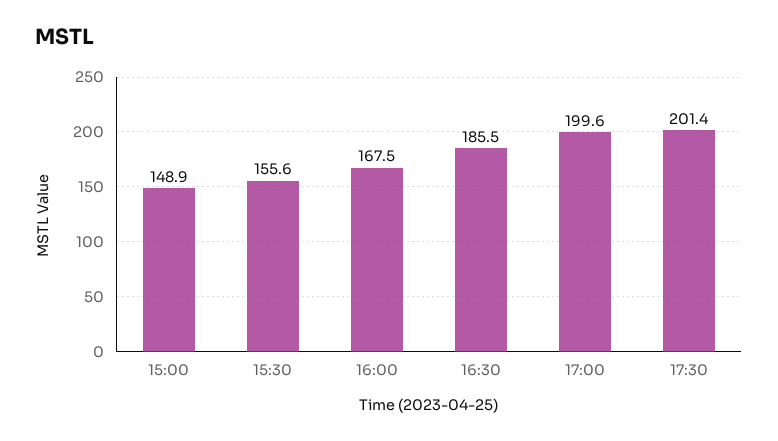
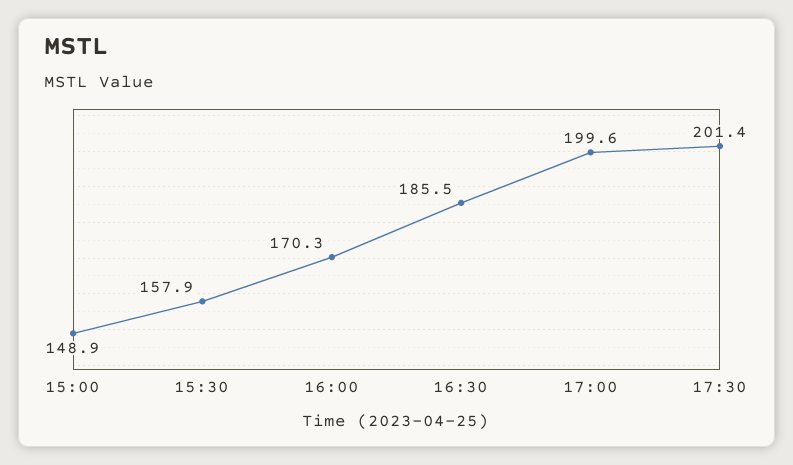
15:30: 155.6 -> 157.9
16:00: 167.5 -> 170.3

